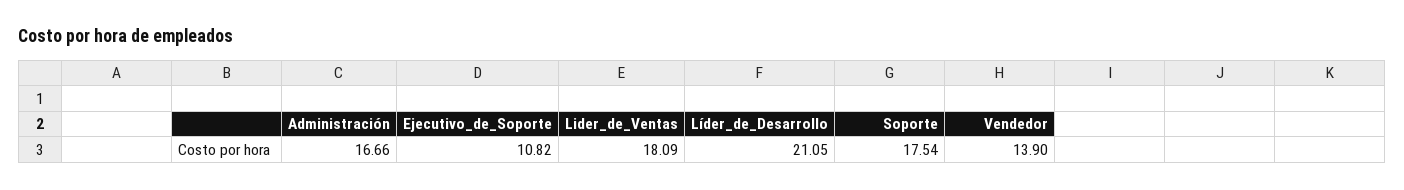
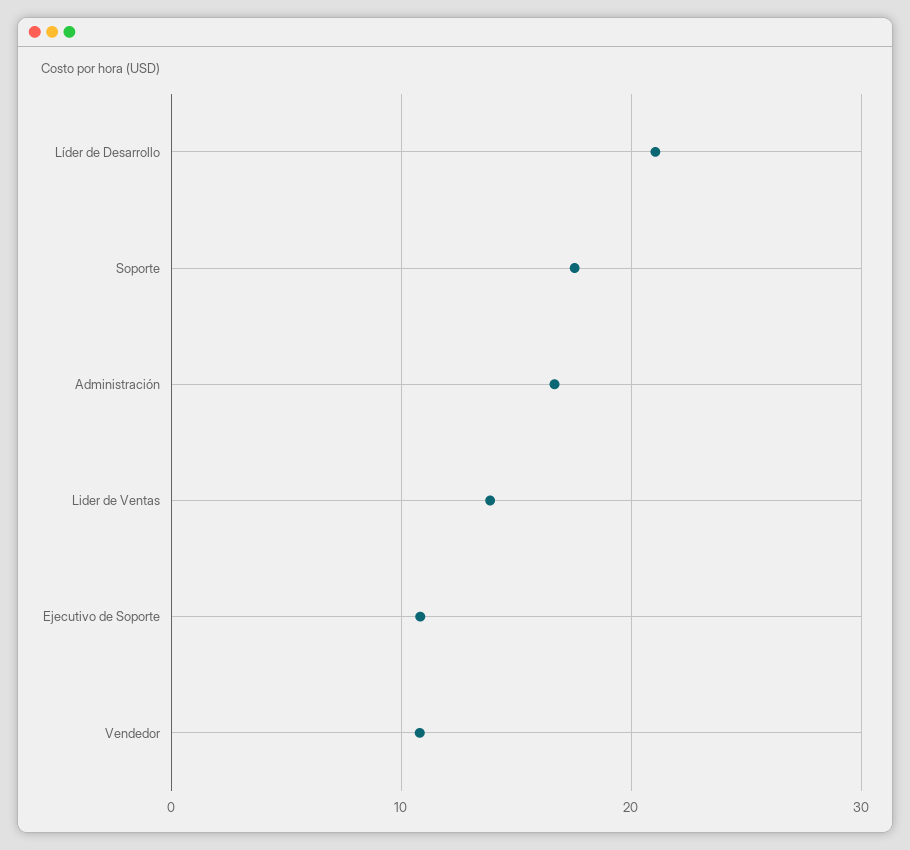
Lider_de_Ventas: 18.09 -> 14
Vendedor: 13.9 -> 11

